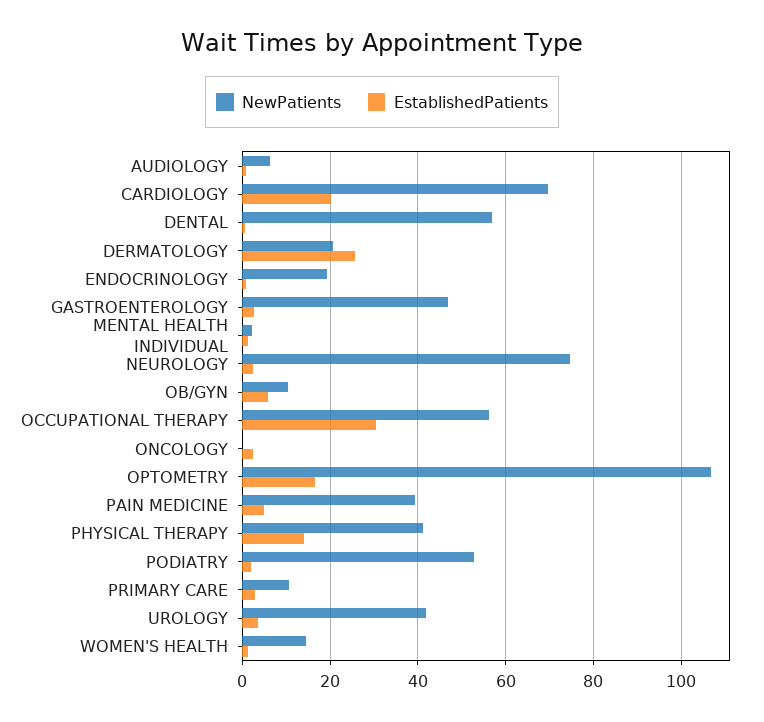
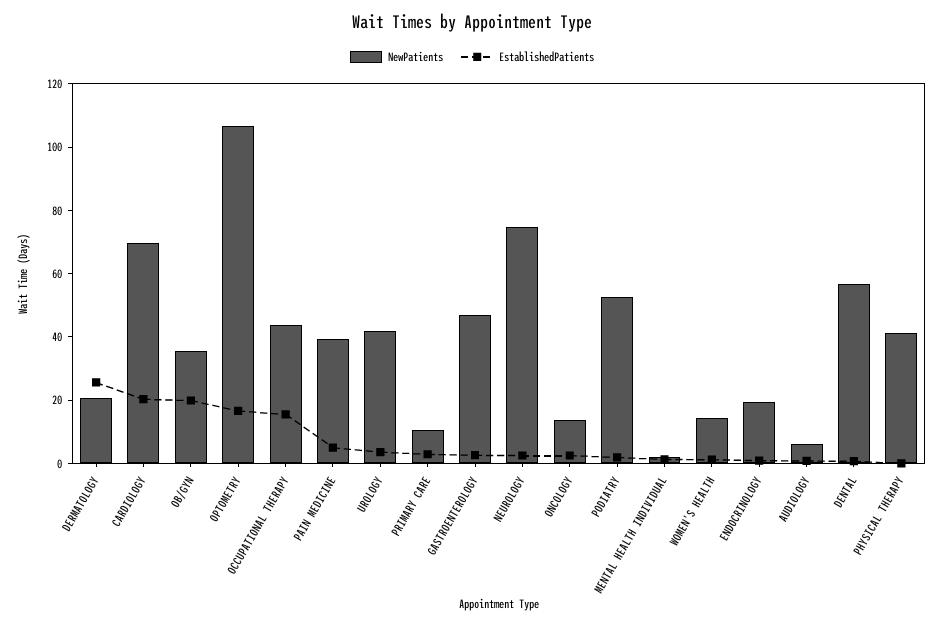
NewPatients, OB/GYN: 10 -> 35
EstablishedPatients, OB/GYN: 6 -> 20
NewPatients, OCCUPATIONAL THERAPY: 56 -> 45
EstablishedPatients, OCCUPATIONAL THERAPY: 30 -> 15
NewPatients, ONCOLOGY: 0 -> 15
EstablishedPatients, PHYSICAL THERAPY: 14 -> 0

